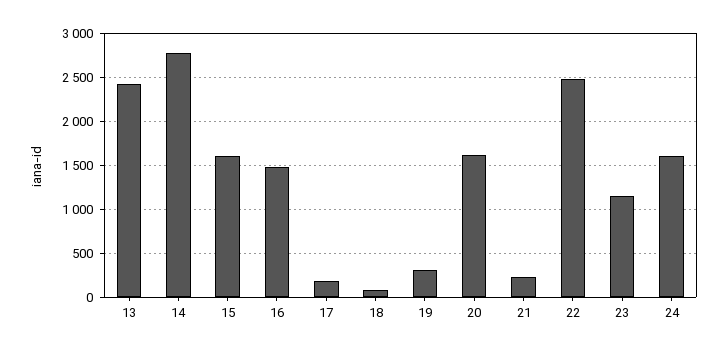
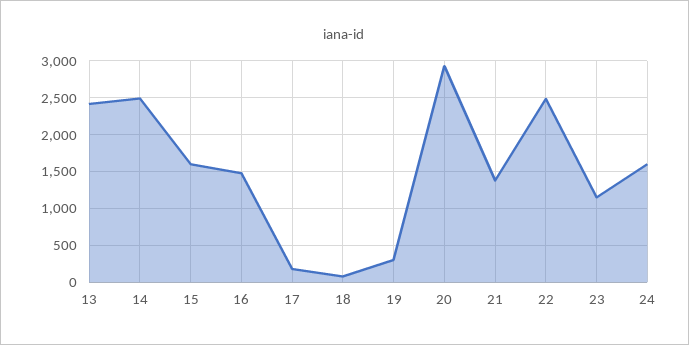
14: 2800 -> 2500
20: 1600 -> 2900
21: 200 -> 1400

